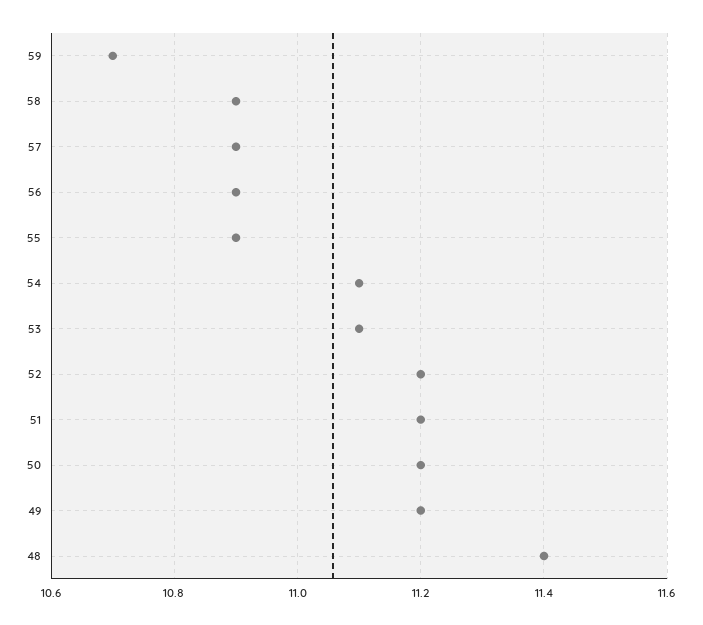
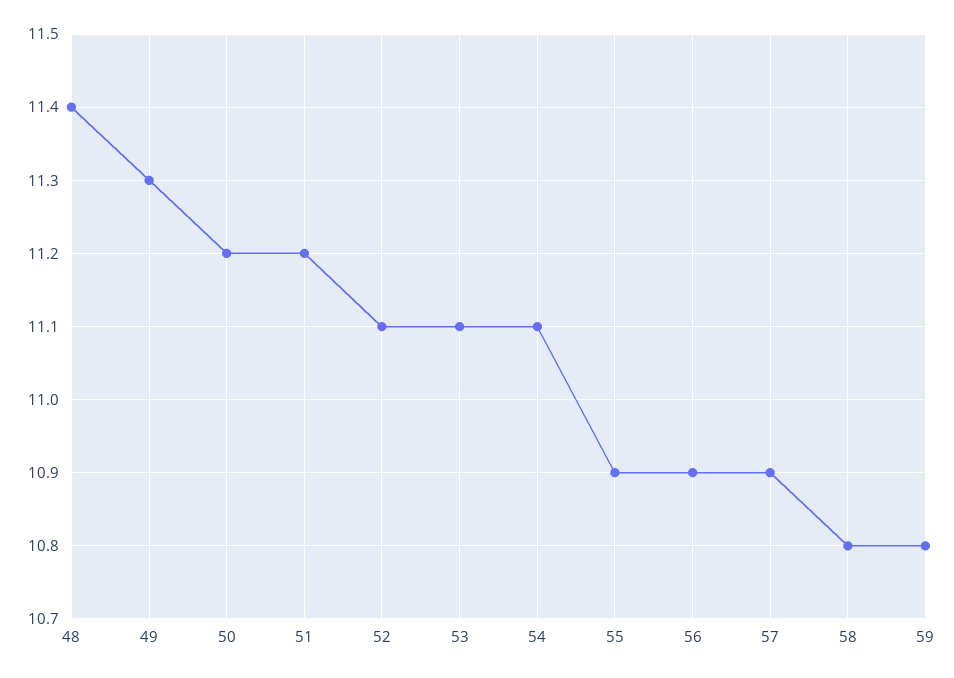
59: 10.7 -> 10.8
58: 10.9 -> 10.8
52: 11.2 -> 11.1
49: 11.2 -> 11.3

